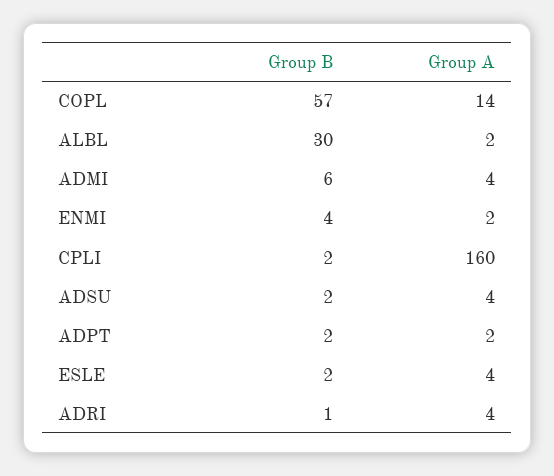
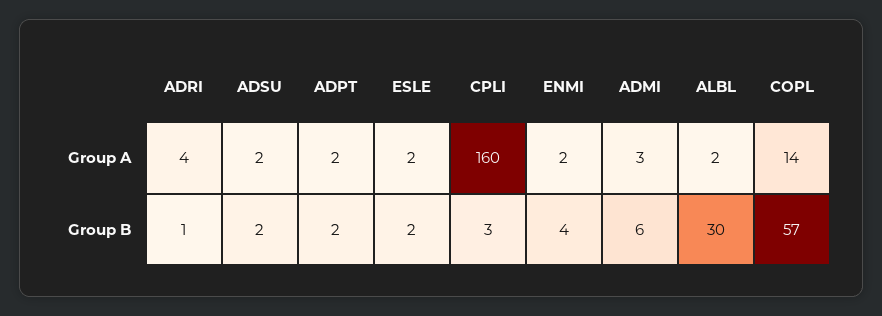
Group A, ADMI: 4 -> 3
Group B, CPLI: 2 -> 3
Group A, ADSU: 4 -> 2
Group A, ESLE: 4 -> 2

